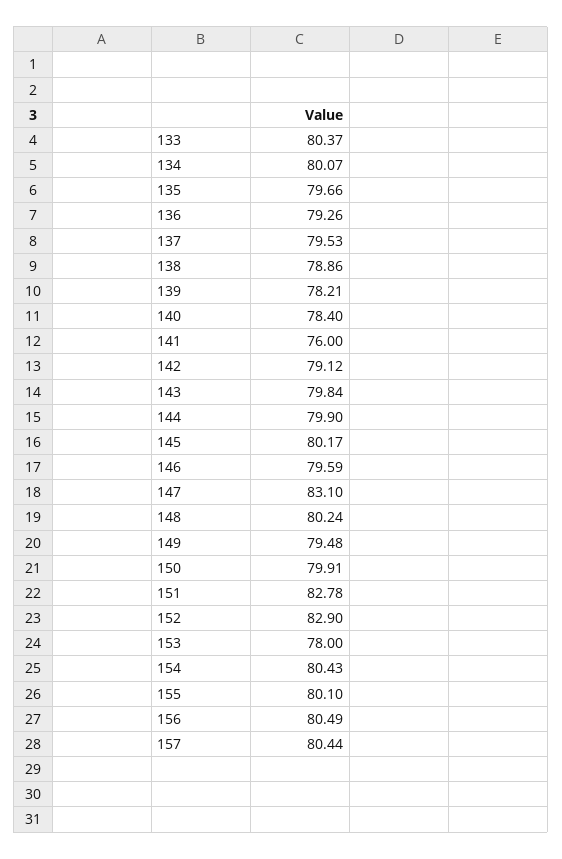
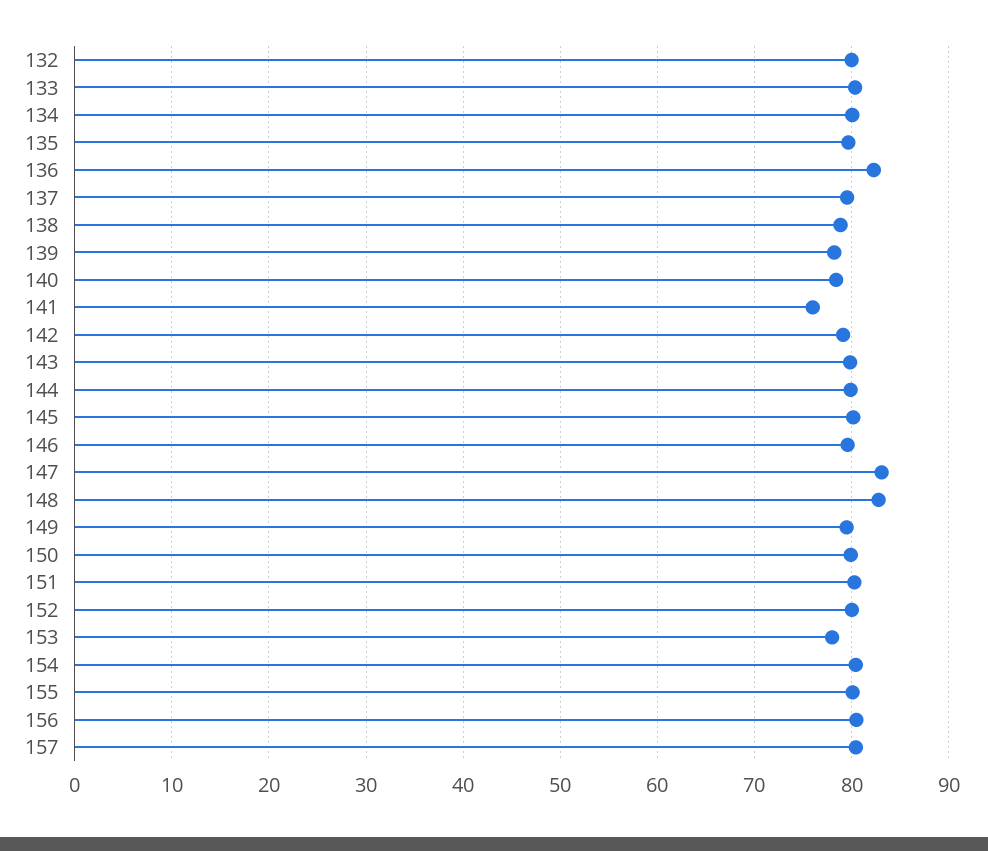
136: 79.26 -> 82
148: 80.24 -> 83
151: 82.78 -> 80
152: 82.9 -> 80
132: none -> 80

